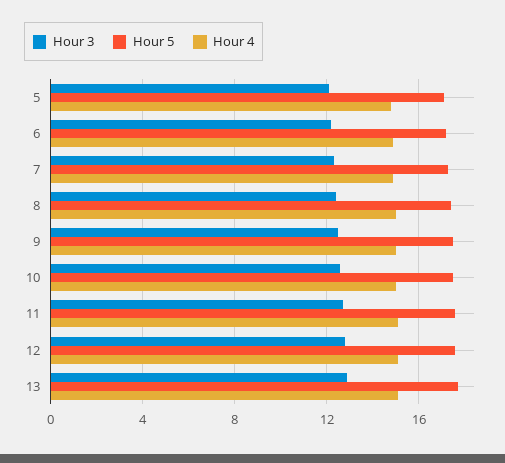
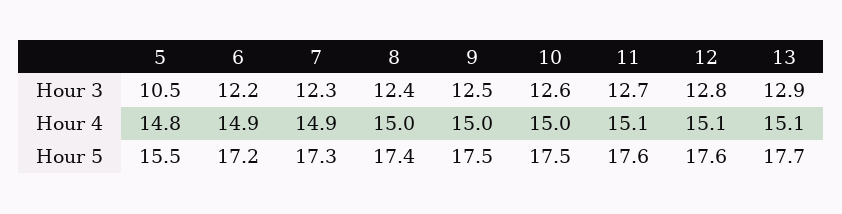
Hour 3, 5: 12 -> 10.5
Hour 5, 5: 17 -> 15.5

